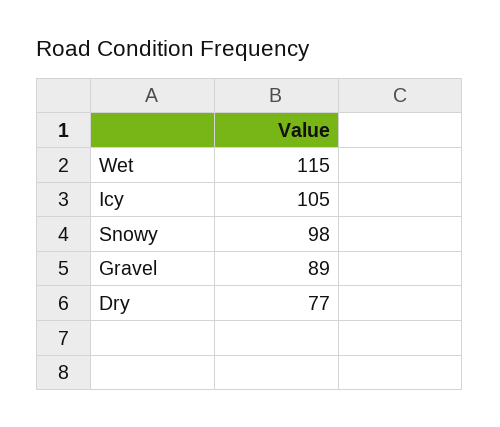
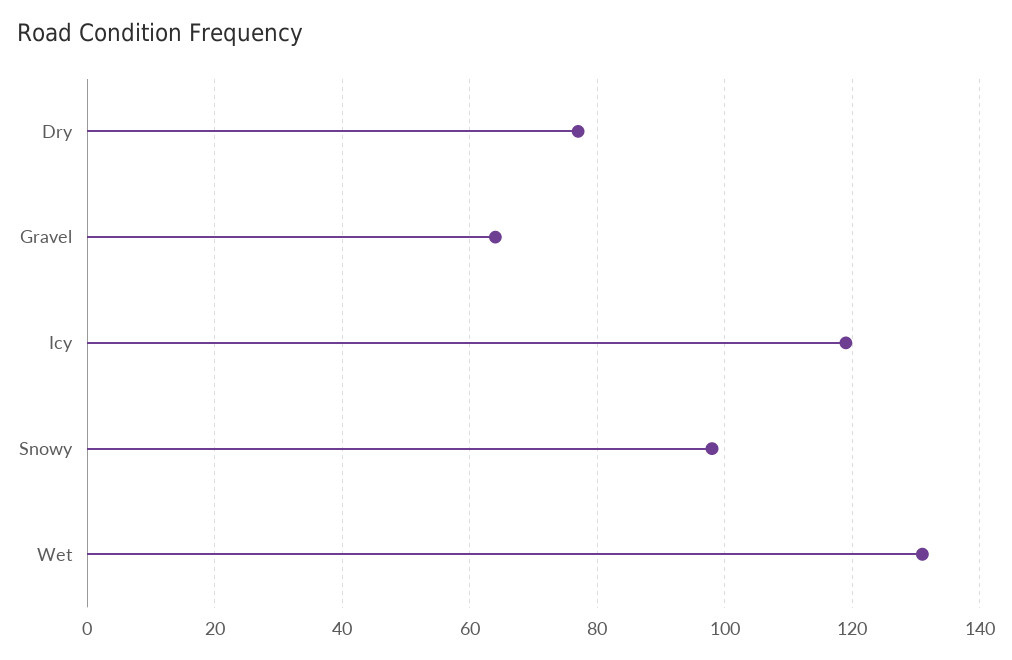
Wet: 115 -> 130
Icy: 105 -> 120
Gravel: 89 -> 65

